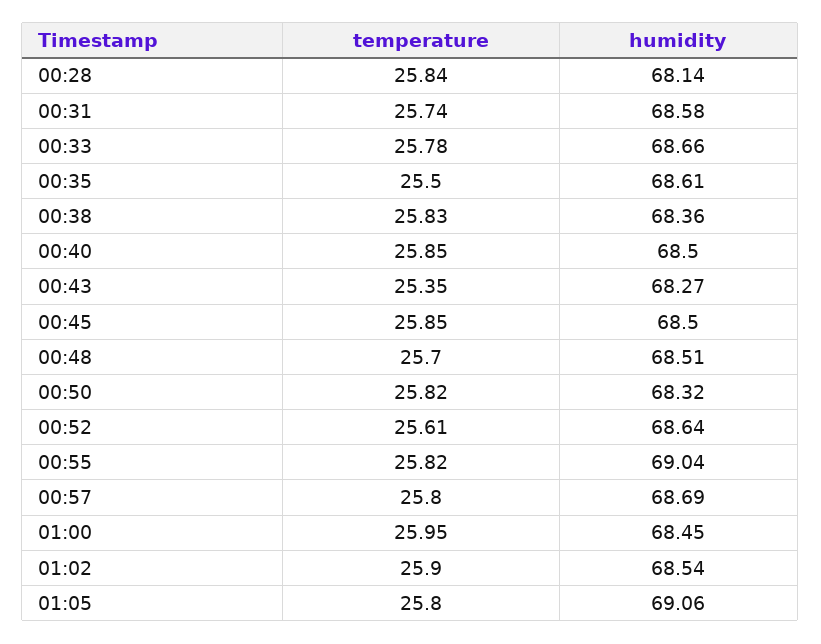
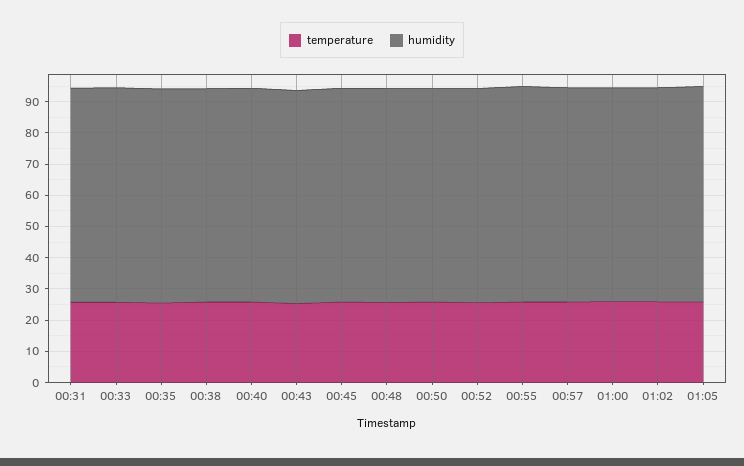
temperature, 00:28: 25.84 -> none
humidity, 00:28: 68.14 -> none

